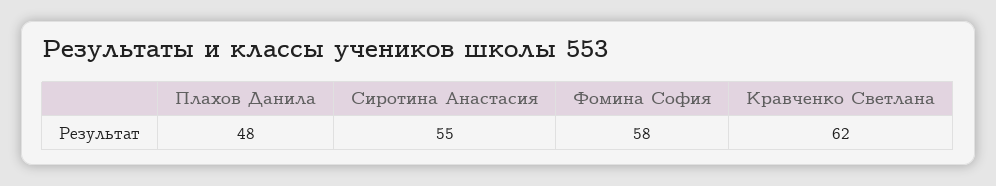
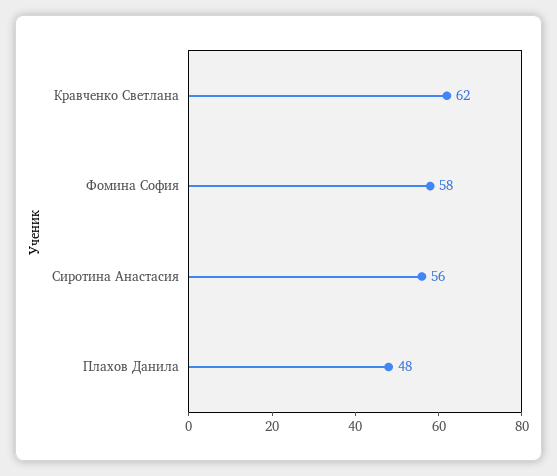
Сиротина Анастасия: 55 -> 56

